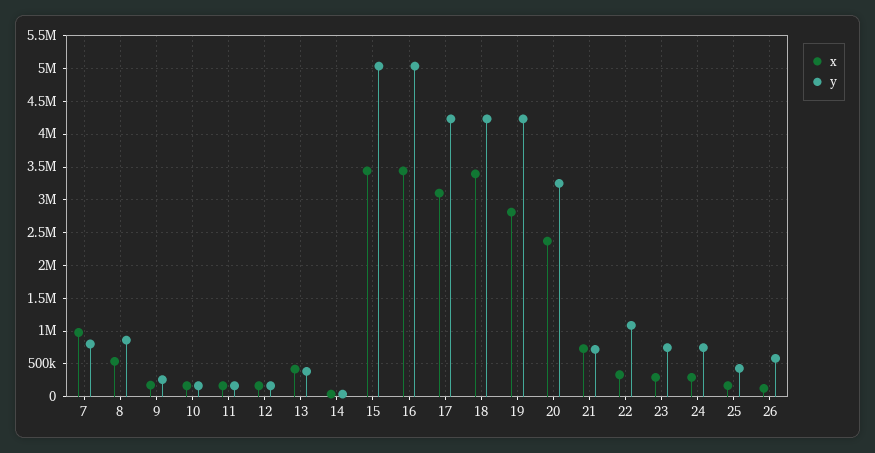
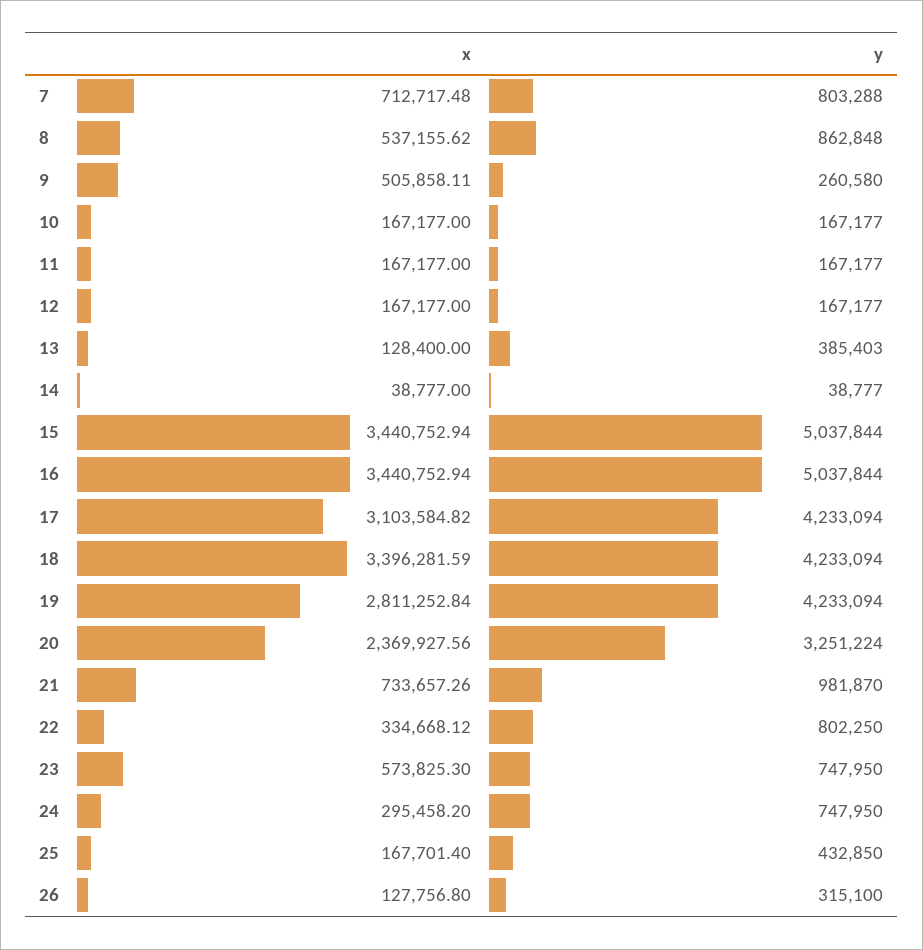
x, 7: 1000000 -> 712717.48
x, 9: 200000 -> 505858.11
x, 13: 400000 -> 128400
y, 21: 700000 -> 981870
y, 22: 1100000 -> 802250
x, 23: 300000 -> 573825.3
y, 26: 600000 -> 315100

